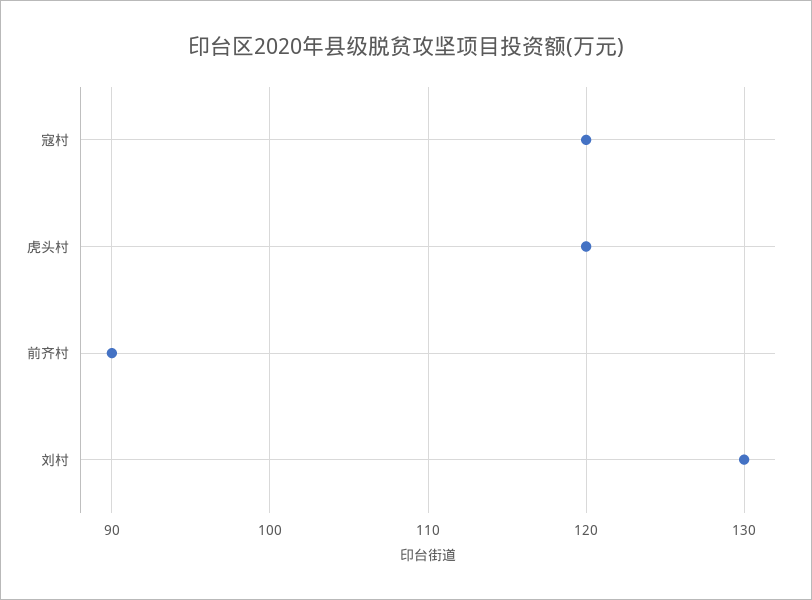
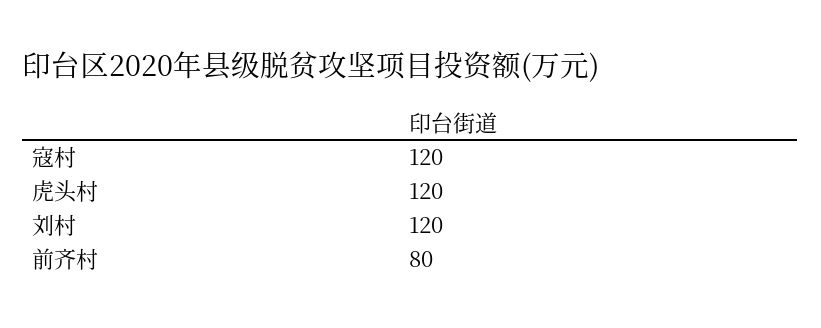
前齐村: 90 -> 80
刘村: 130 -> 120

